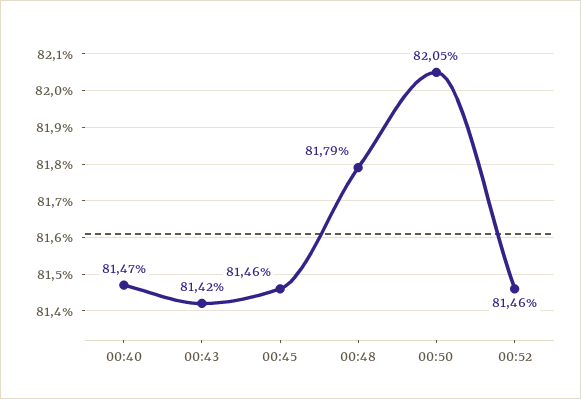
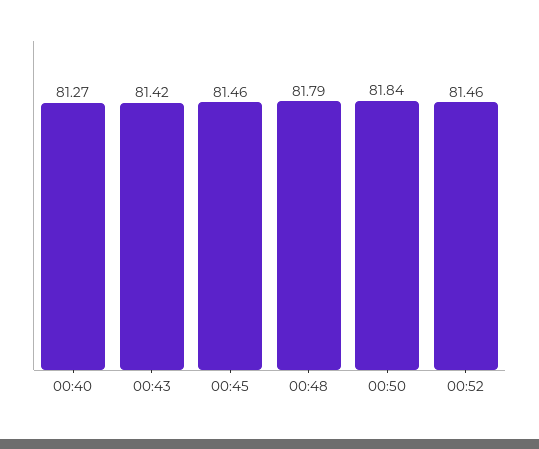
00:40: 81.47 -> 81.27
00:50: 82.05 -> 81.84

